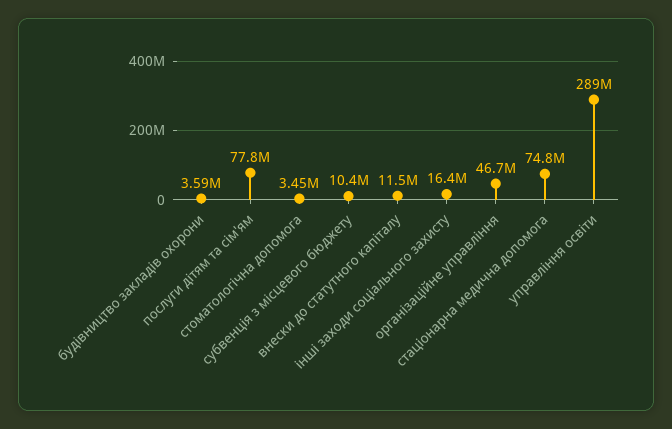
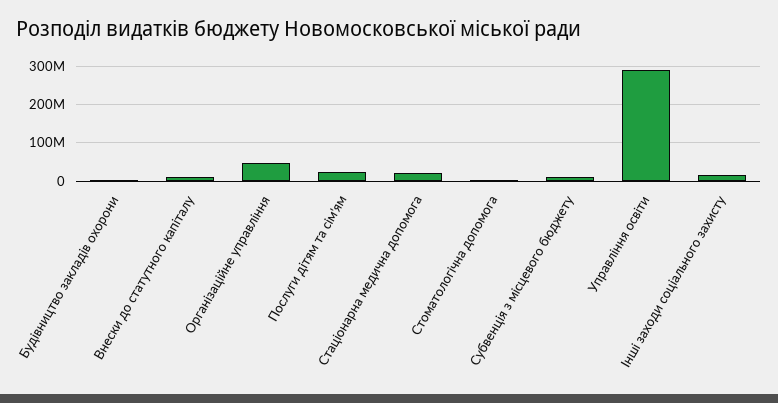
послуги дітям та сім'ям: 77800000 -> 20000000
стаціонарна медична допомога: 74800000 -> 20000000

